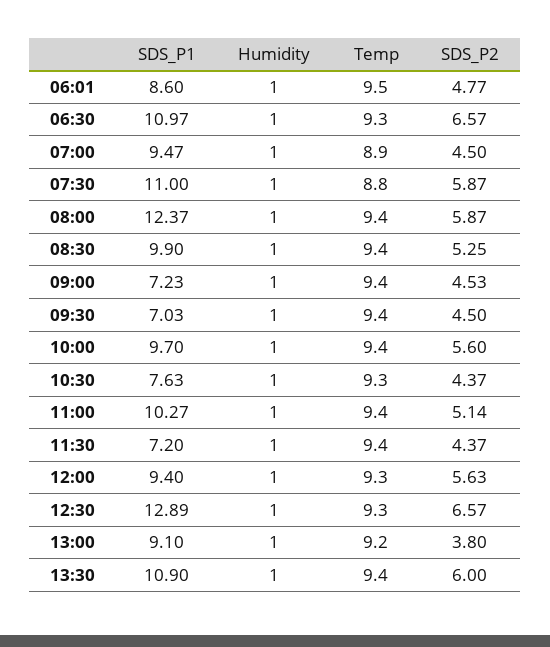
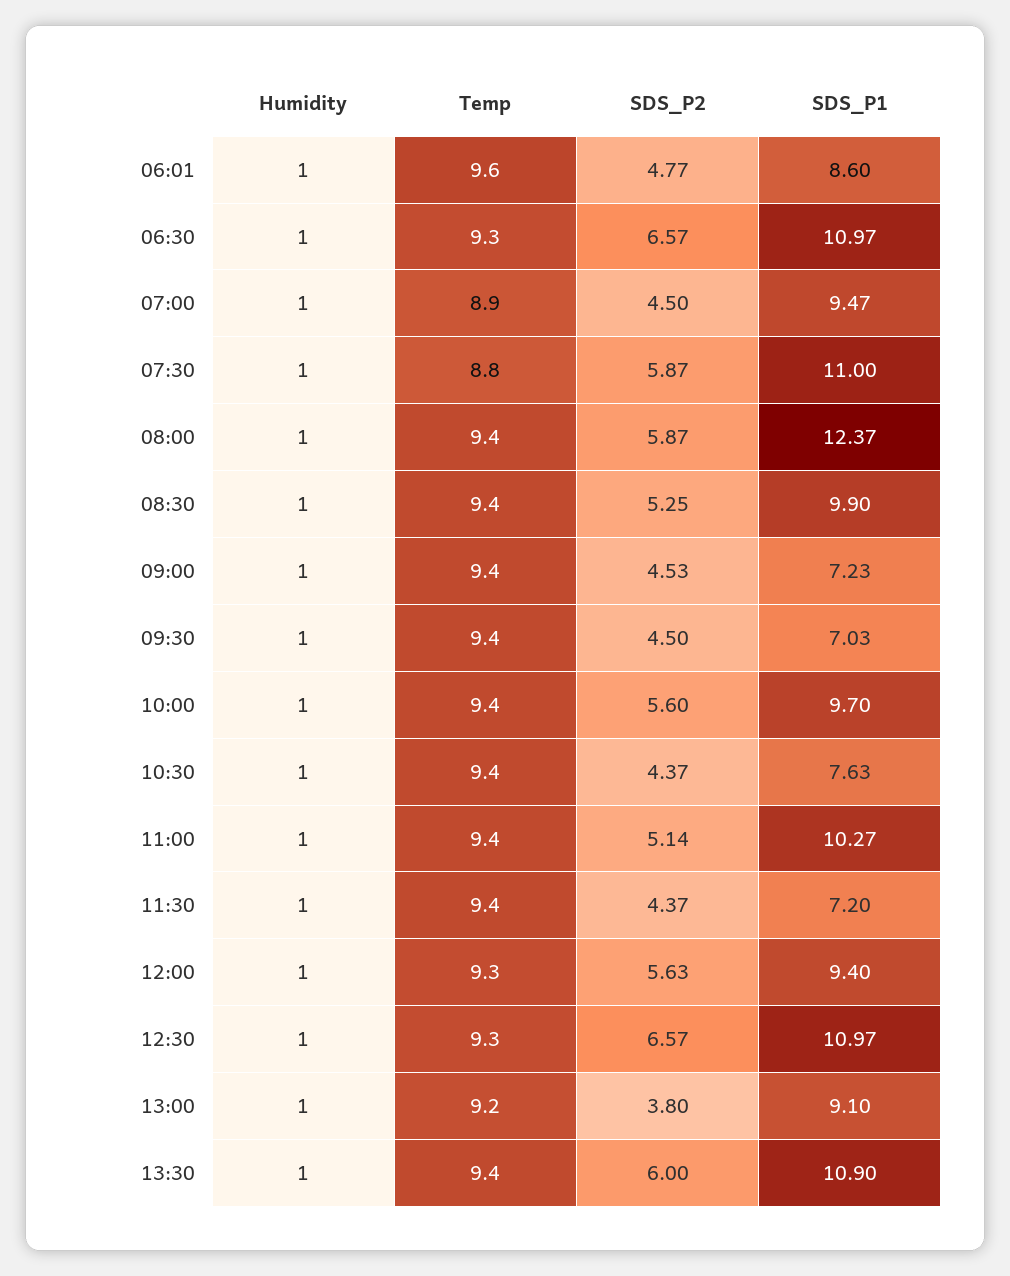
Temp, 06:01: 9.5 -> 9.6
Temp, 10:30: 9.3 -> 9.4
SDS_P1, 12:30: 12.89 -> 10.97

